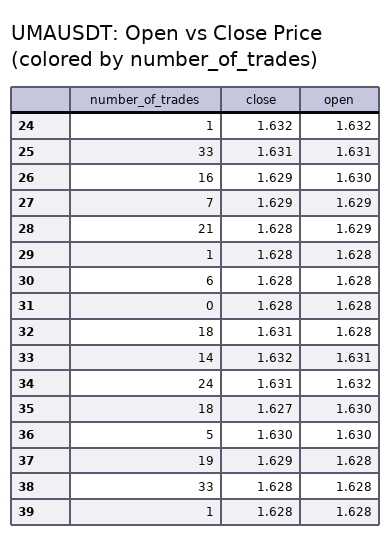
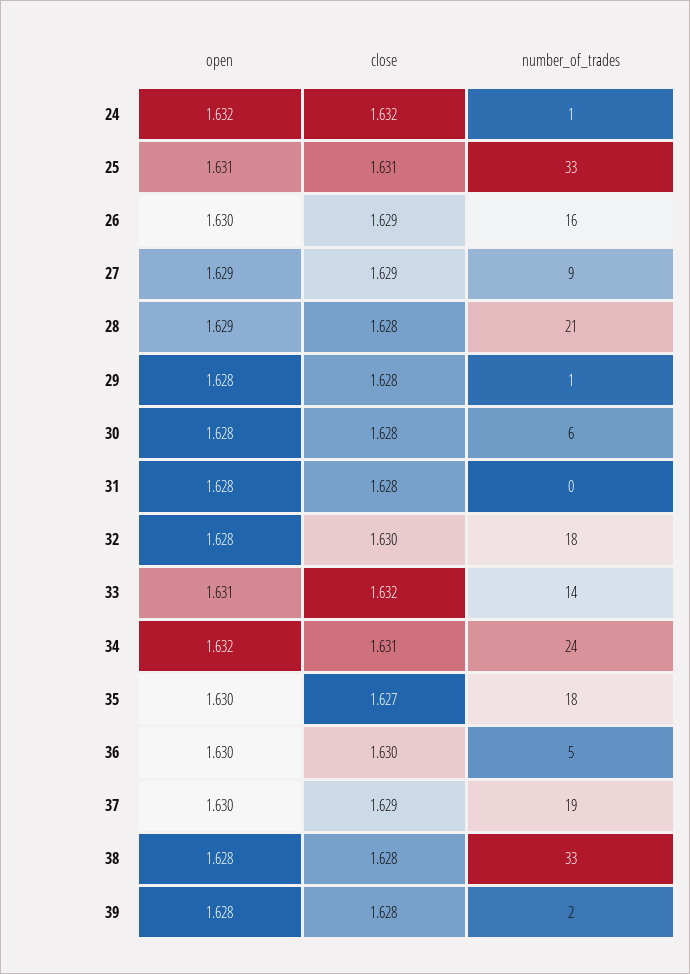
number_of_trades, 27: 7 -> 9
close, 32: 1.631 -> 1.63
open, 37: 1.628 -> 1.63
number_of_trades, 39: 1 -> 2

